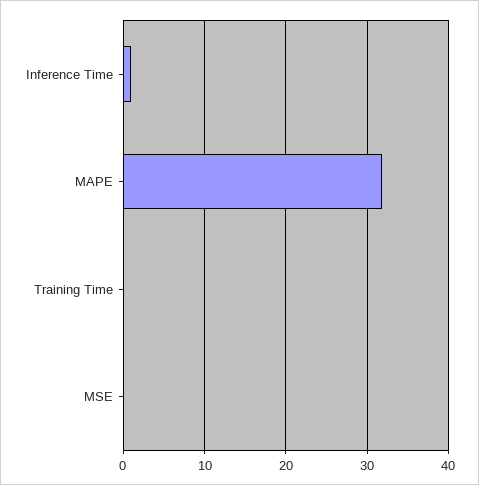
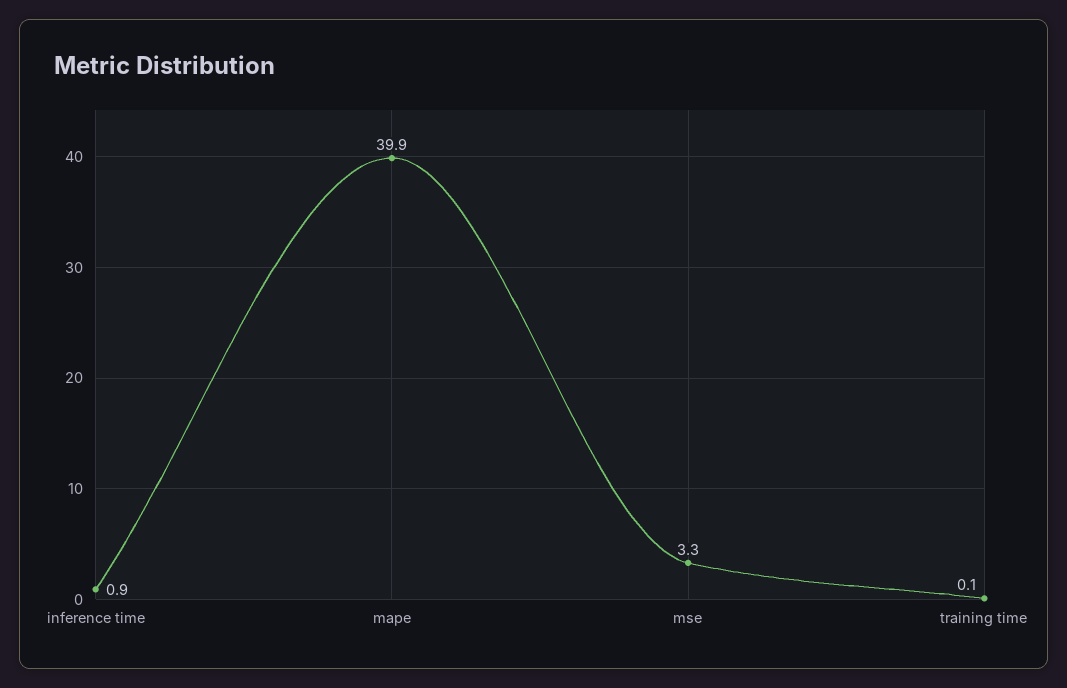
MAPE: 32 -> 39.9
MSE: 0 -> 3.3

